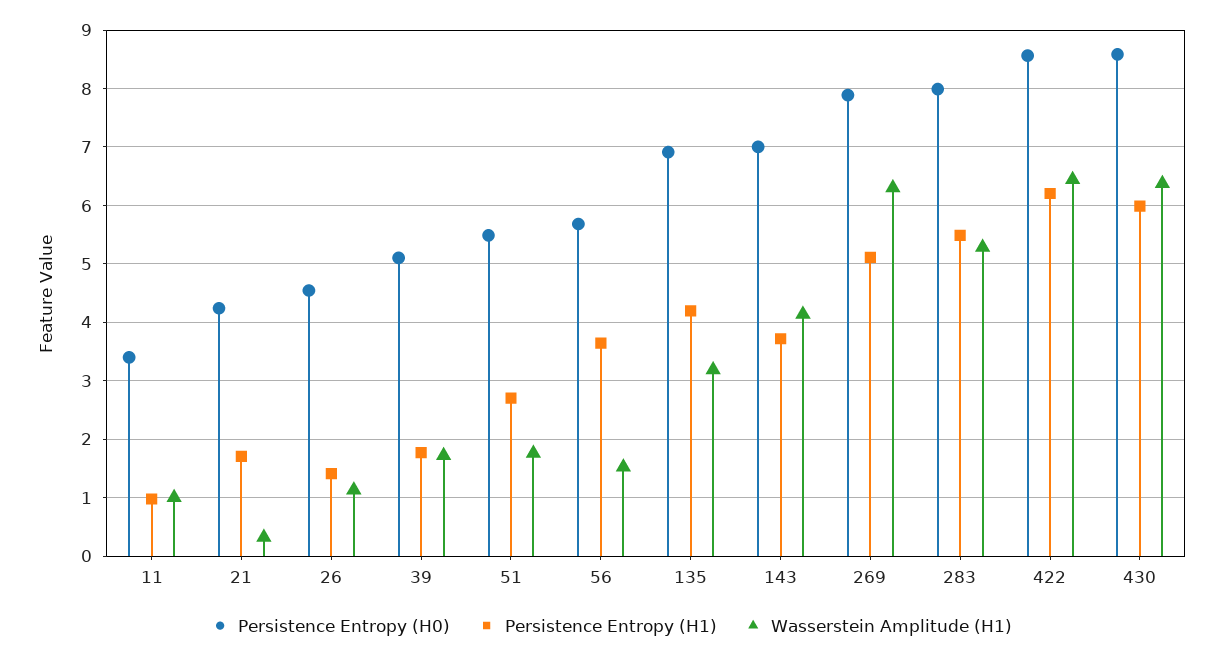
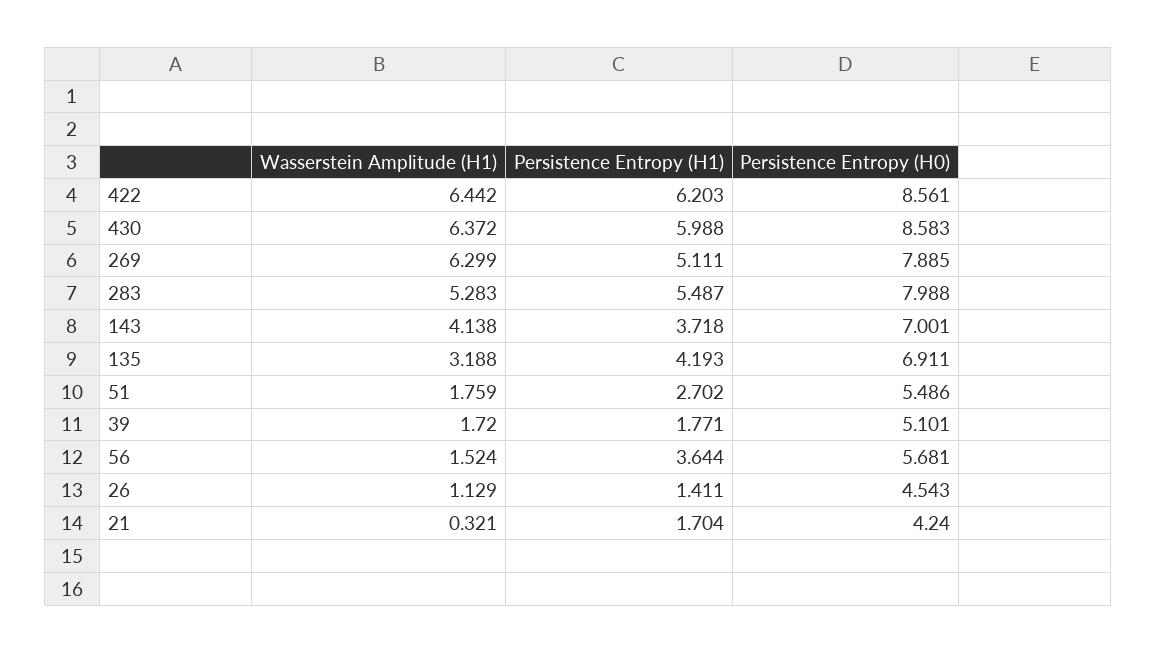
Persistence Entropy (H0), 11: 3.4 -> none
Persistence Entropy (H1), 11: 1 -> none
Wasserstein Amplitude (H1), 11: 1 -> none

